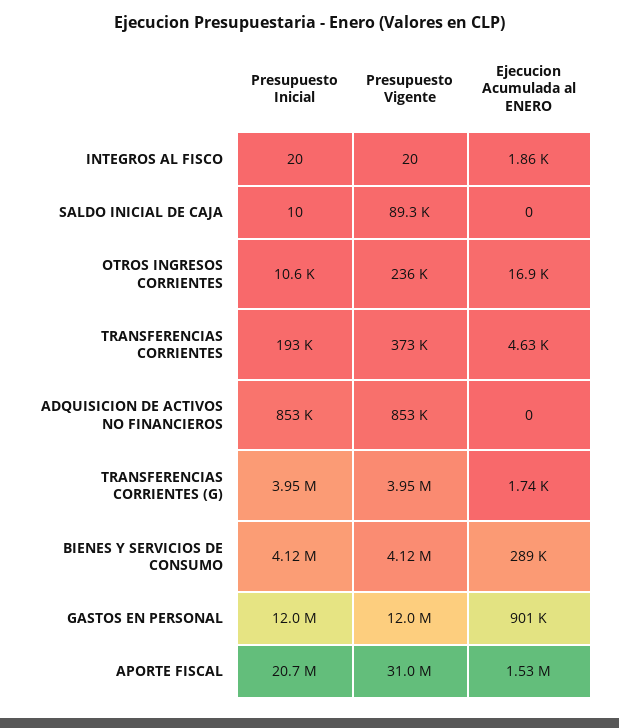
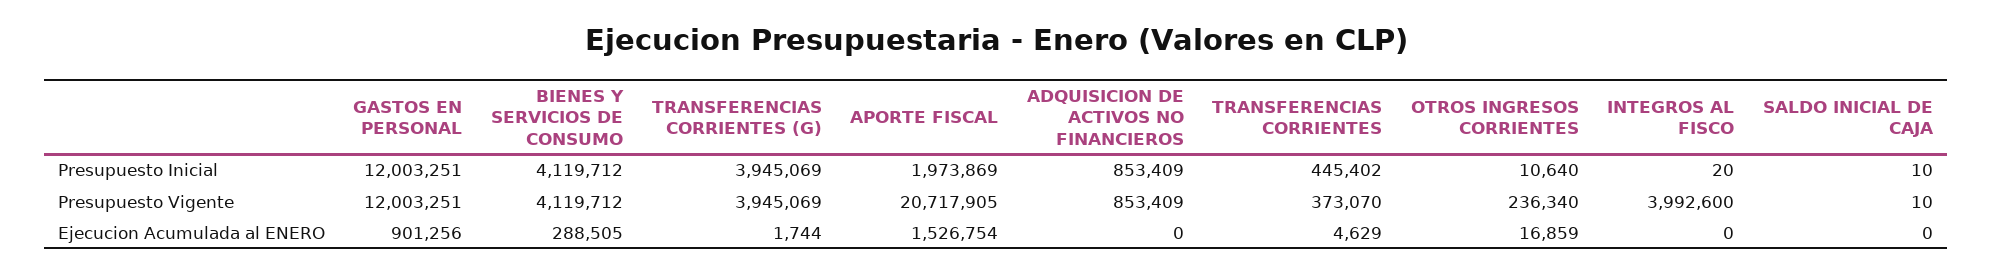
Presupuesto Vigente, INTEGROS AL FISCO: 20 -> 3992600
Ejecucion Acumulada al ENERO, INTEGROS AL FISCO: 1860 -> 0
Presupuesto Vigente, SALDO INICIAL DE CAJA: 89300 -> 10
Presupuesto Inicial, TRANSFERENCIAS CORRIENTES: 193000 -> 445402
Presupuesto Inicial, APORTE FISCAL: 20700000 -> 1973869
Presupuesto Vigente, APORTE FISCAL: 31000000 -> 20717905

